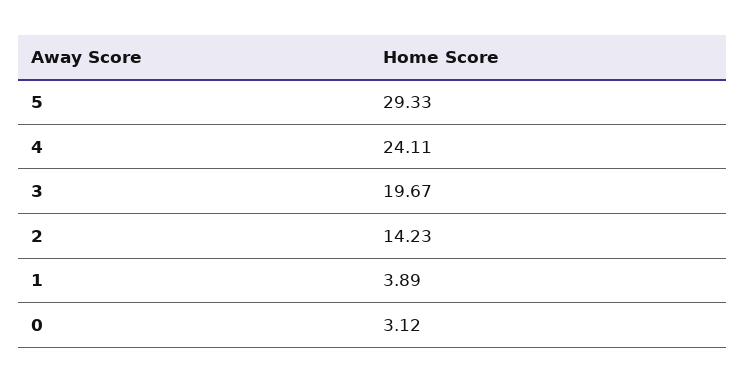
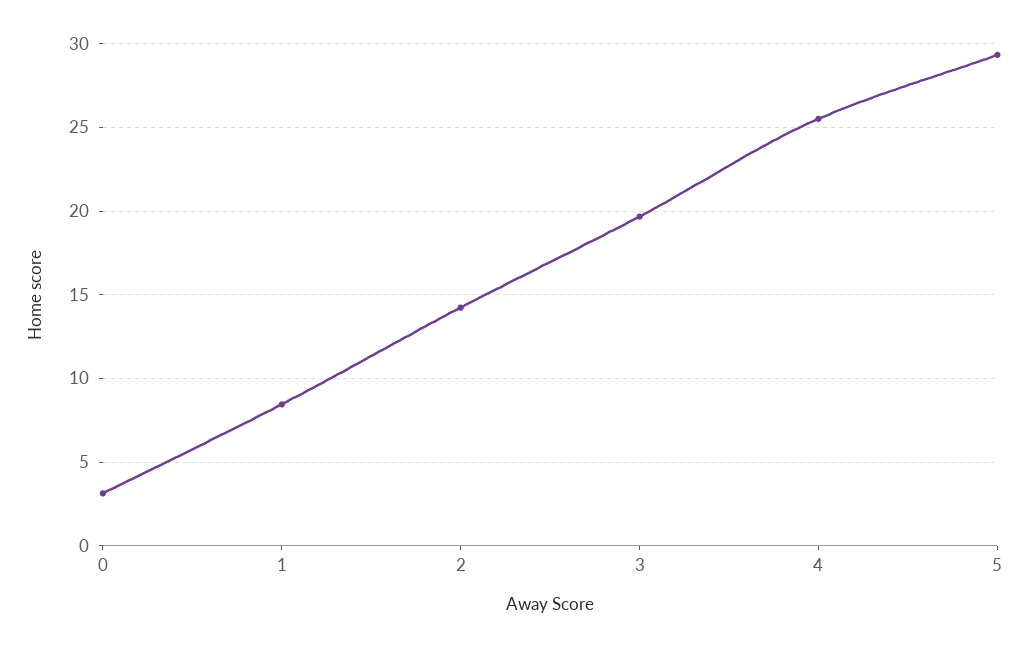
4: 24.11 -> 25.5
1: 3.89 -> 8.5

